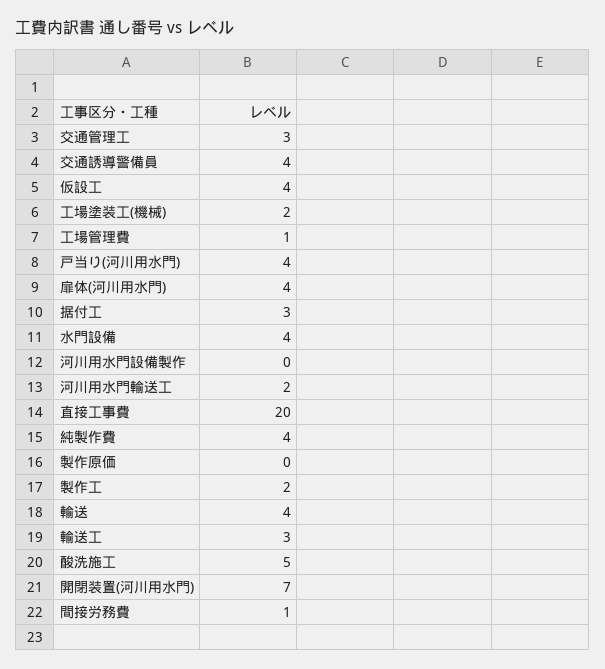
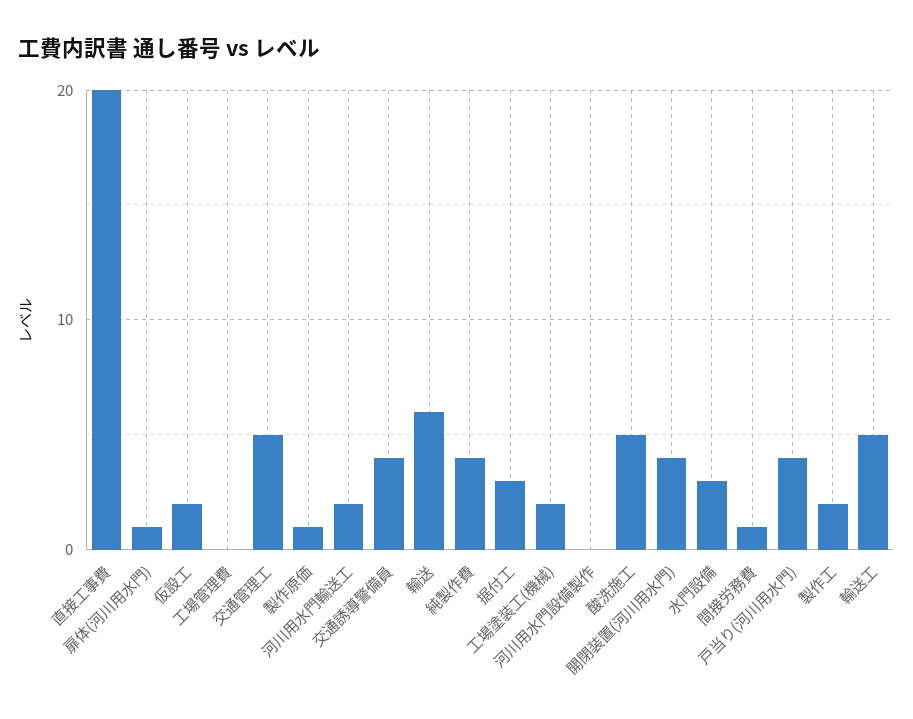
交通管理工: 3 -> 5
仮設工: 4 -> 2
工場管理費: 1 -> 0
扉体(河川用水門): 4 -> 1
水門設備: 4 -> 3
製作原価: 0 -> 1
輸送: 4 -> 6
輸送工: 3 -> 5
開閉装置(河川用水門): 7 -> 4

